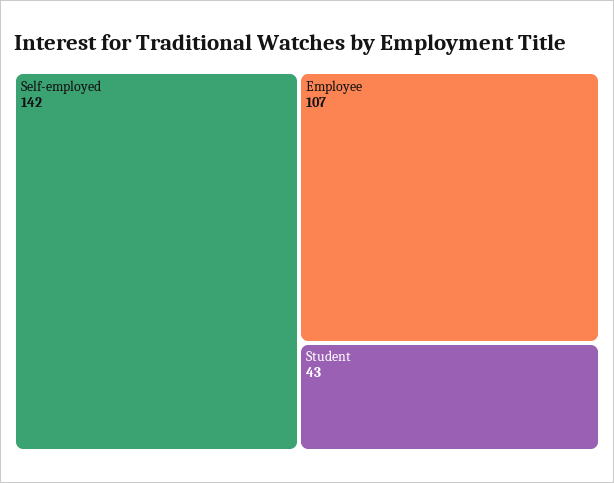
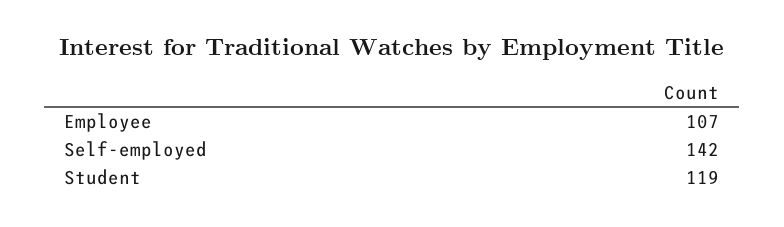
Student: 43 -> 119

